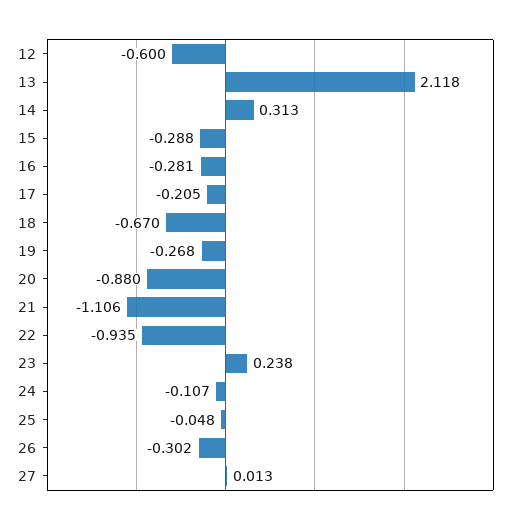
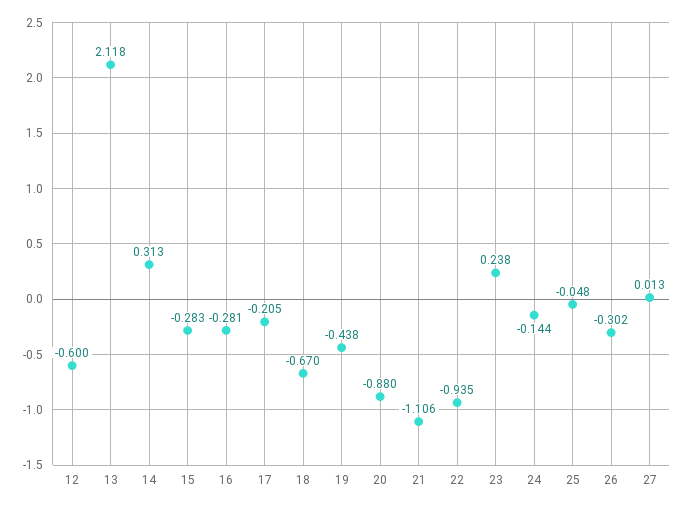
15: -0.288 -> -0.283
19: -0.268 -> -0.438
24: -0.107 -> -0.144

